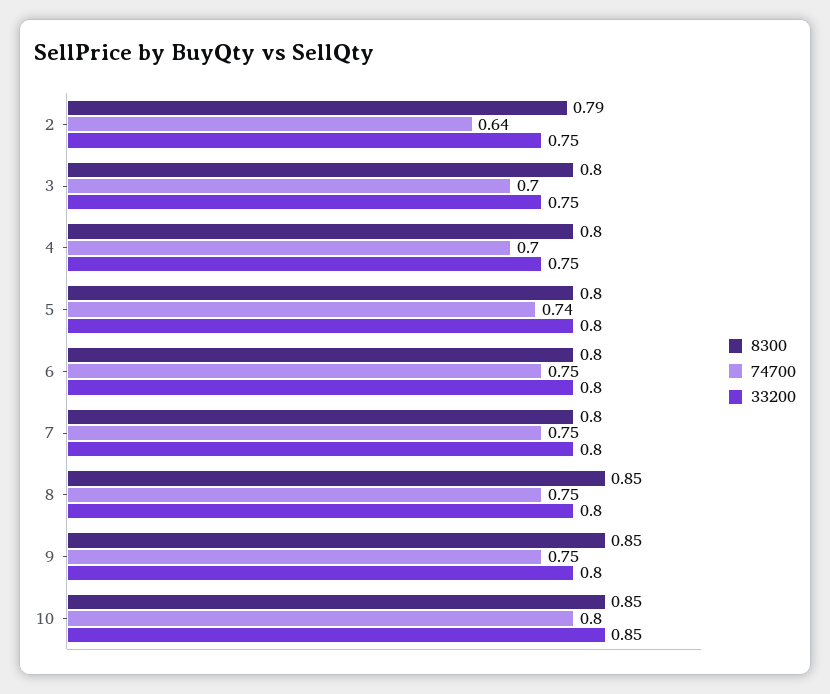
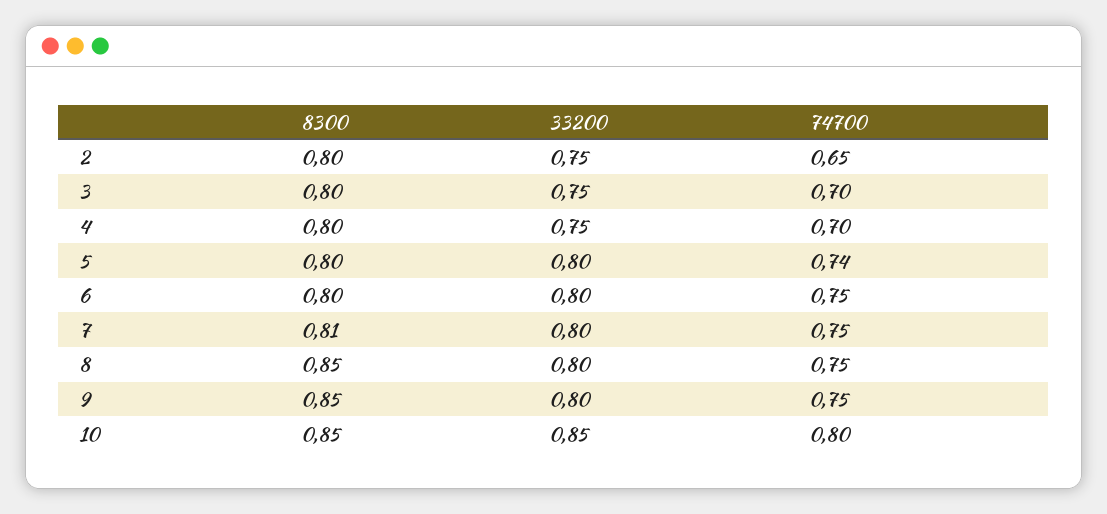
8300, 2: 0.79 -> 0.8
74700, 2: 0.64 -> 0.65
8300, 7: 0.8 -> 0.81

